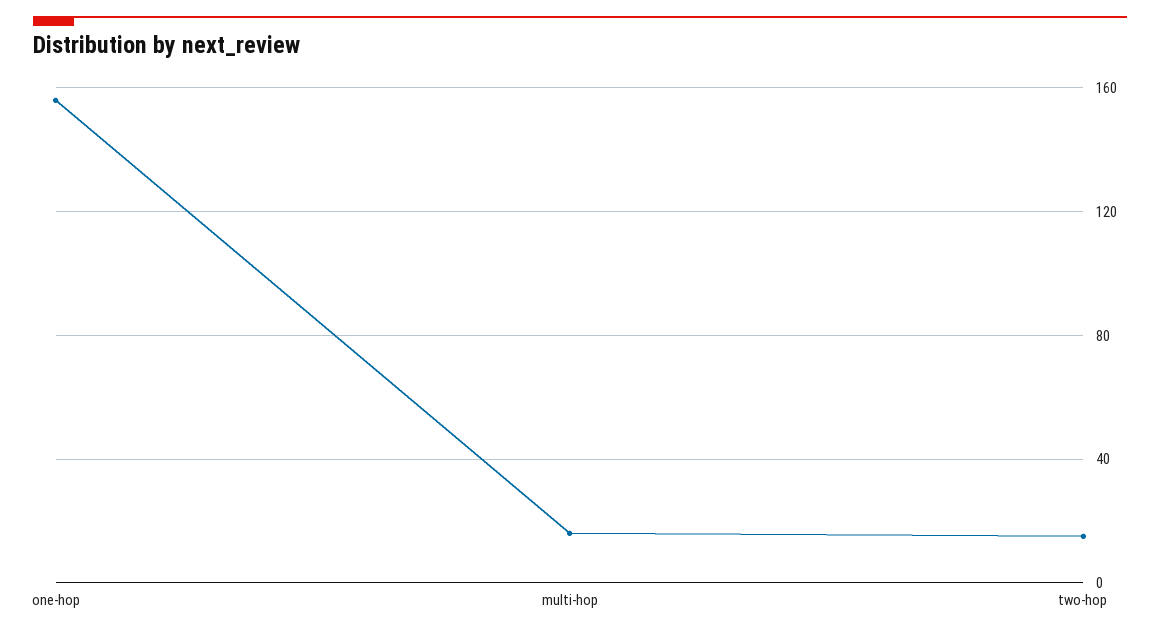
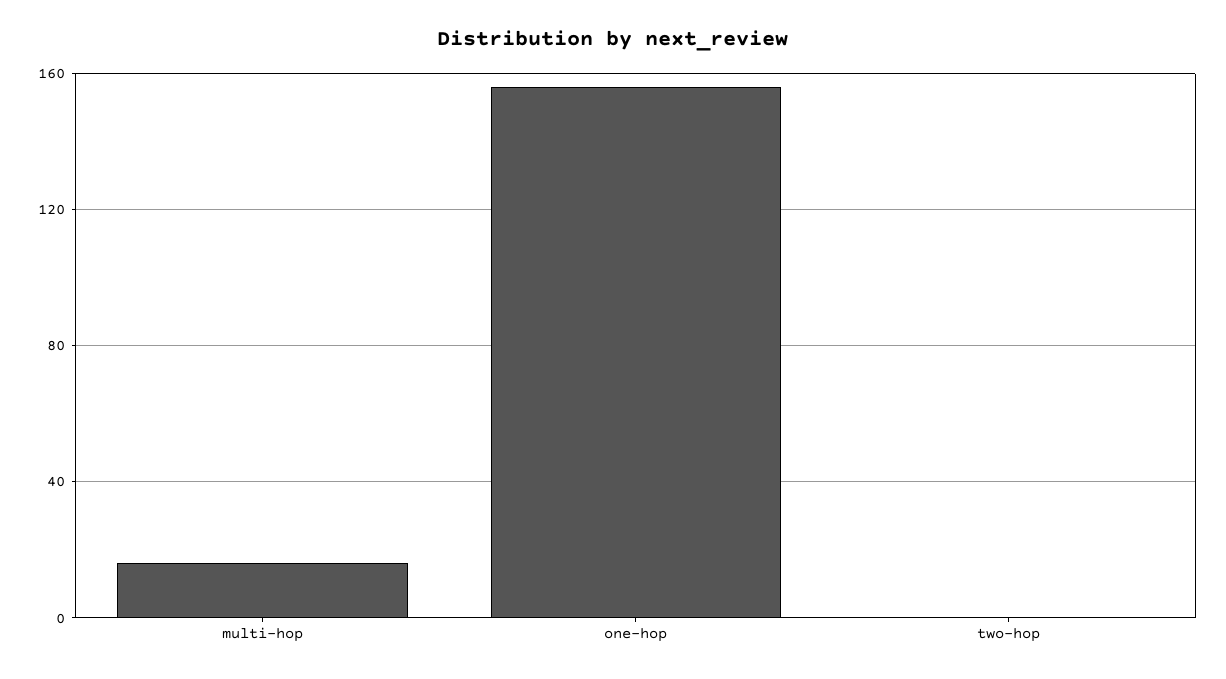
two-hop: 15 -> 0

